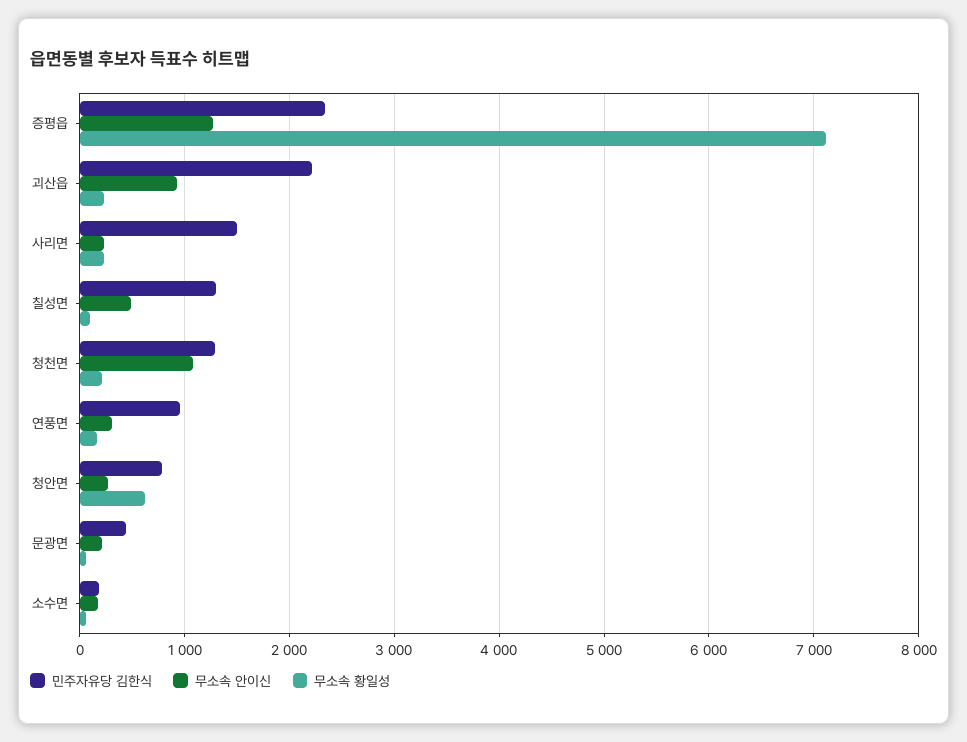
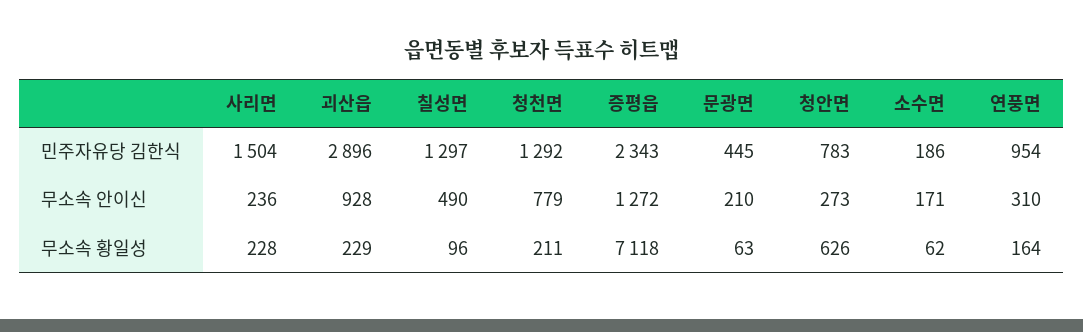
민주자유당 김한식, 괴산읍: 2200 -> 2896
무소속 안이신, 청천면: 1100 -> 779

